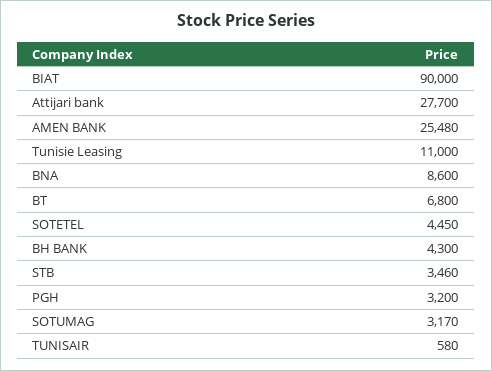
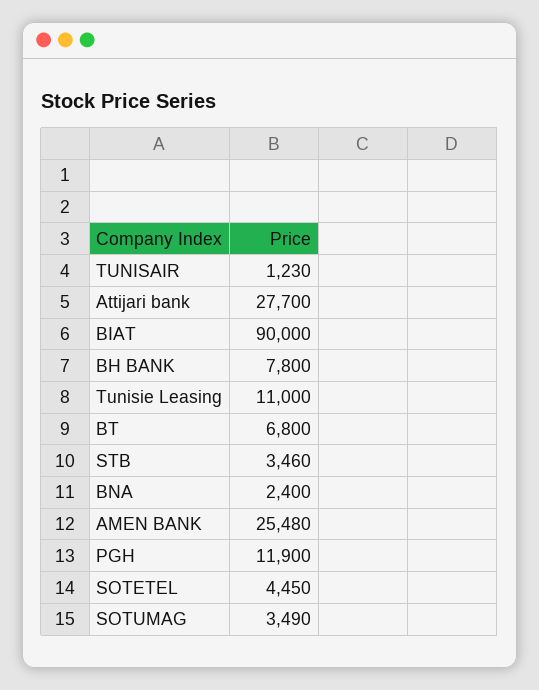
BNA: 8600 -> 2400
BH BANK: 4300 -> 7800
PGH: 3200 -> 11900
SOTUMAG: 3170 -> 3490
TUNISAIR: 580 -> 1230

